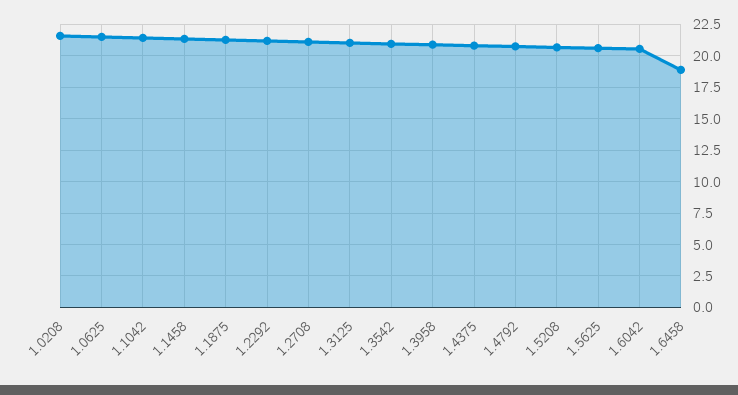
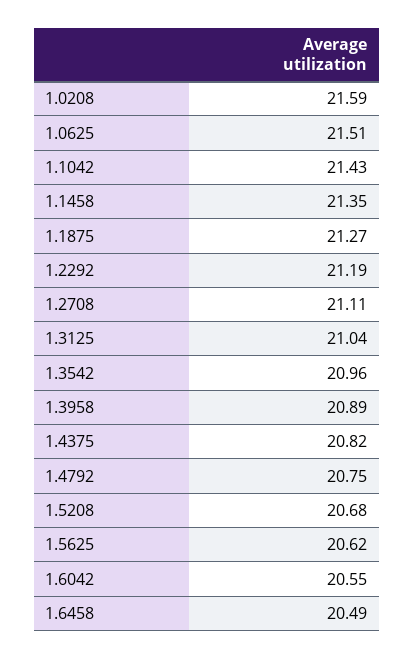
1.6458: 19 -> 20.49

